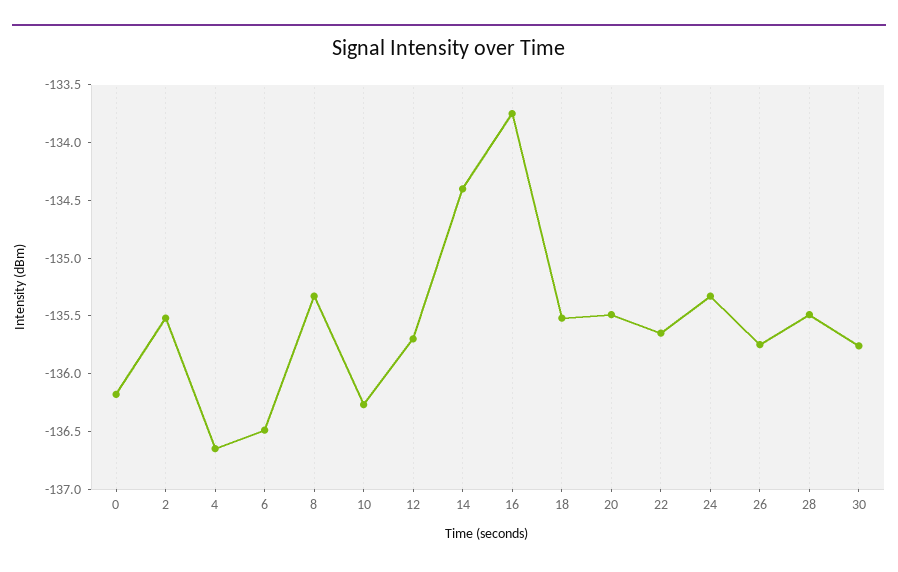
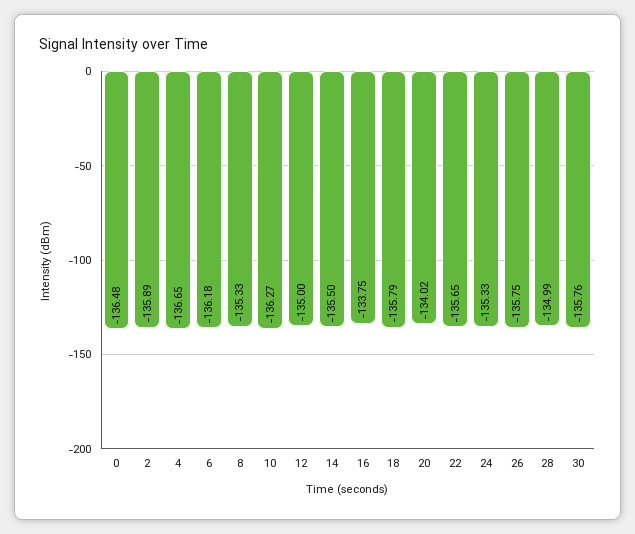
0: -136.2 -> -136.48
2: -135.5 -> -135.89
6: -136.5 -> -136.18
12: -135.7 -> -135
14: -134.4 -> -135.5
18: -135.5 -> -135.79
20: -135.5 -> -134.02
28: -135.5 -> -134.99

